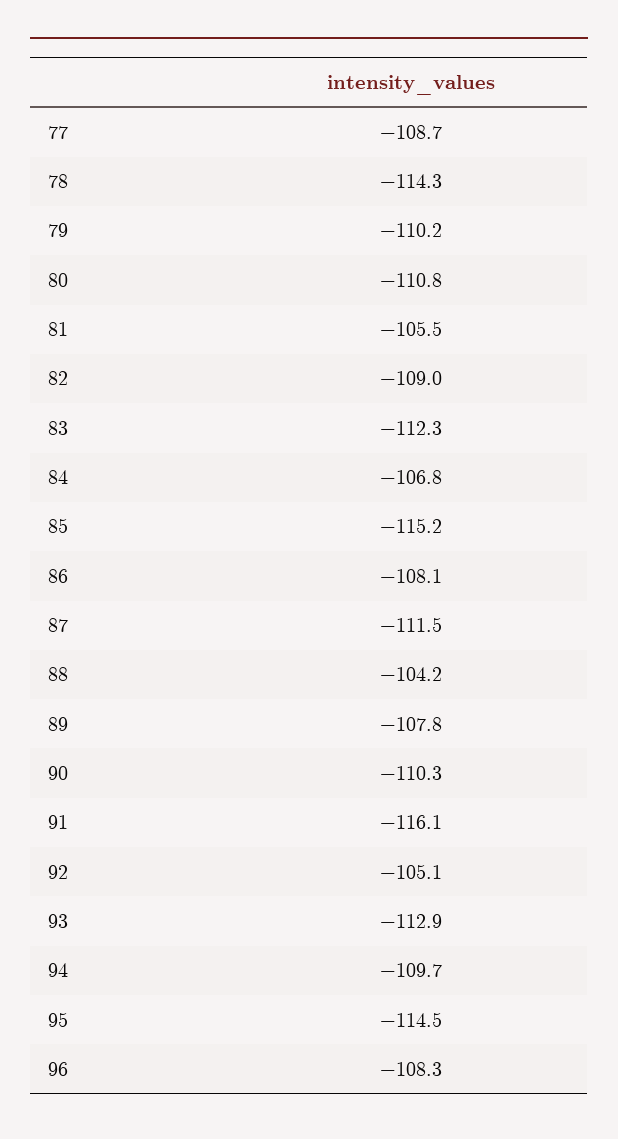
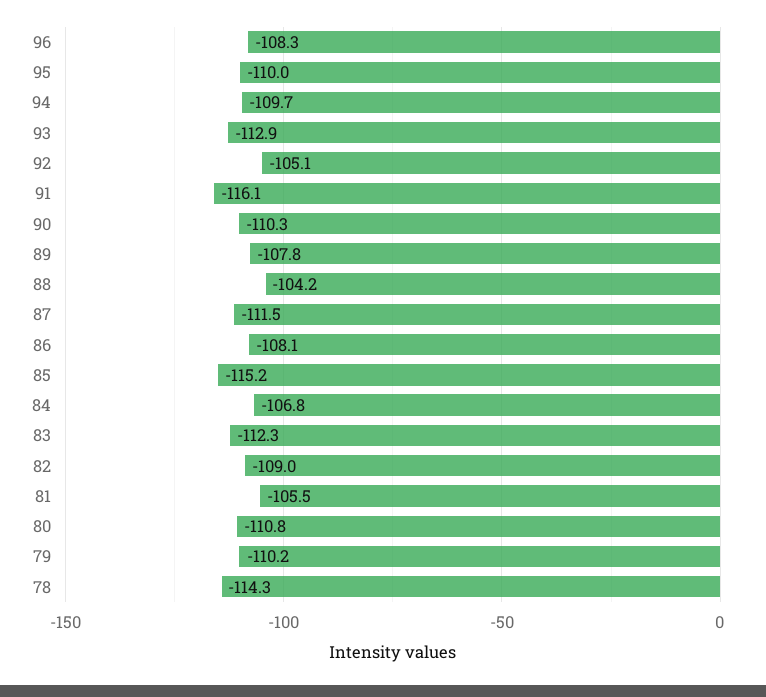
77: -108.7 -> none
95: -114.5 -> -110

